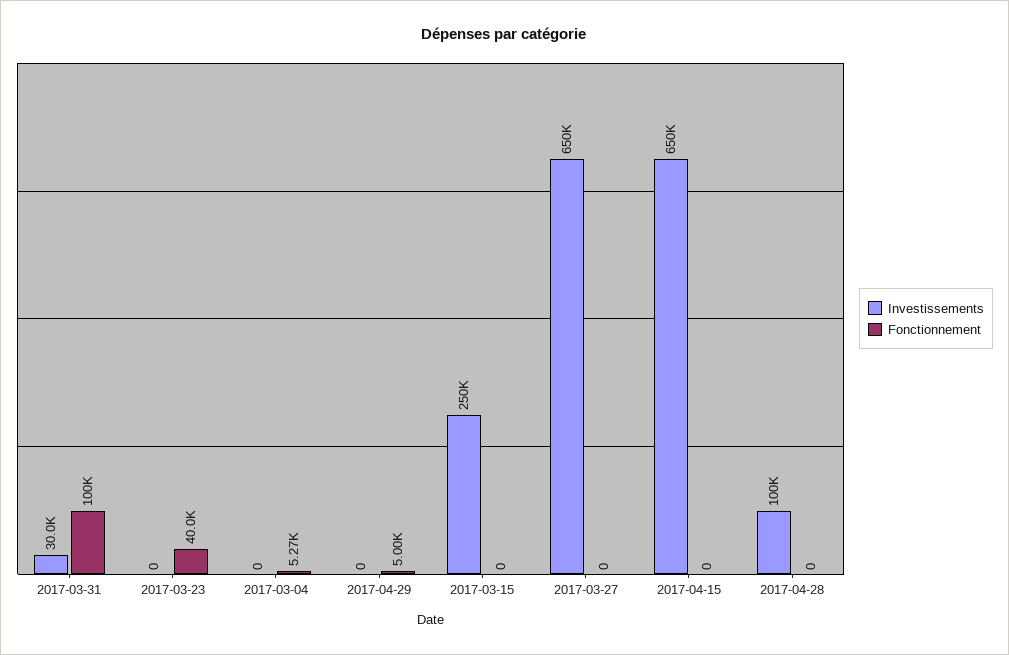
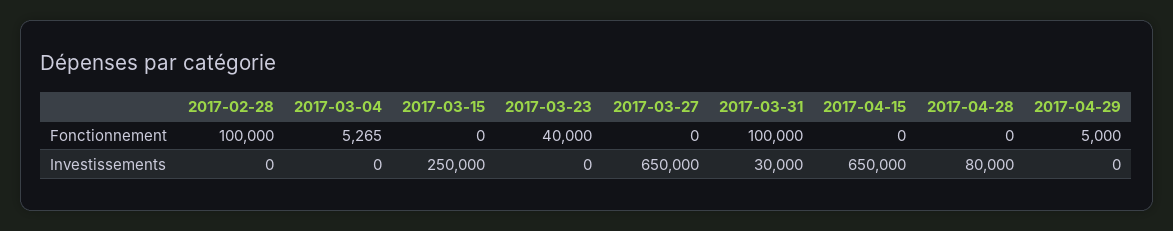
Investissements, 2017-04-28: 100000 -> 80000
Fonctionnement, 2017-02-28: none -> 100000
Investissements, 2017-02-28: none -> 0

